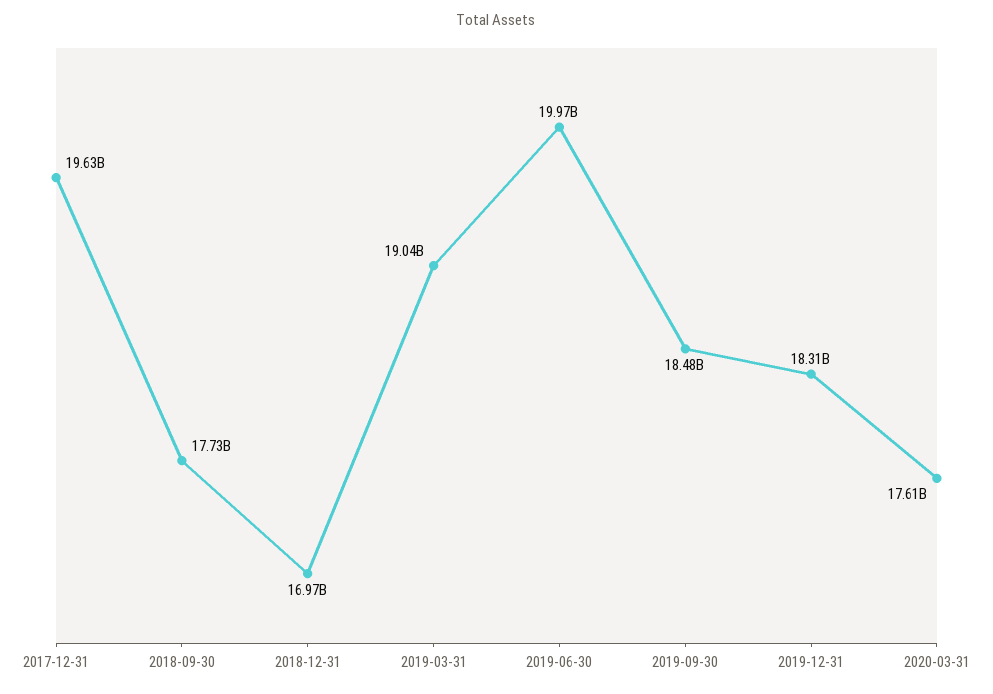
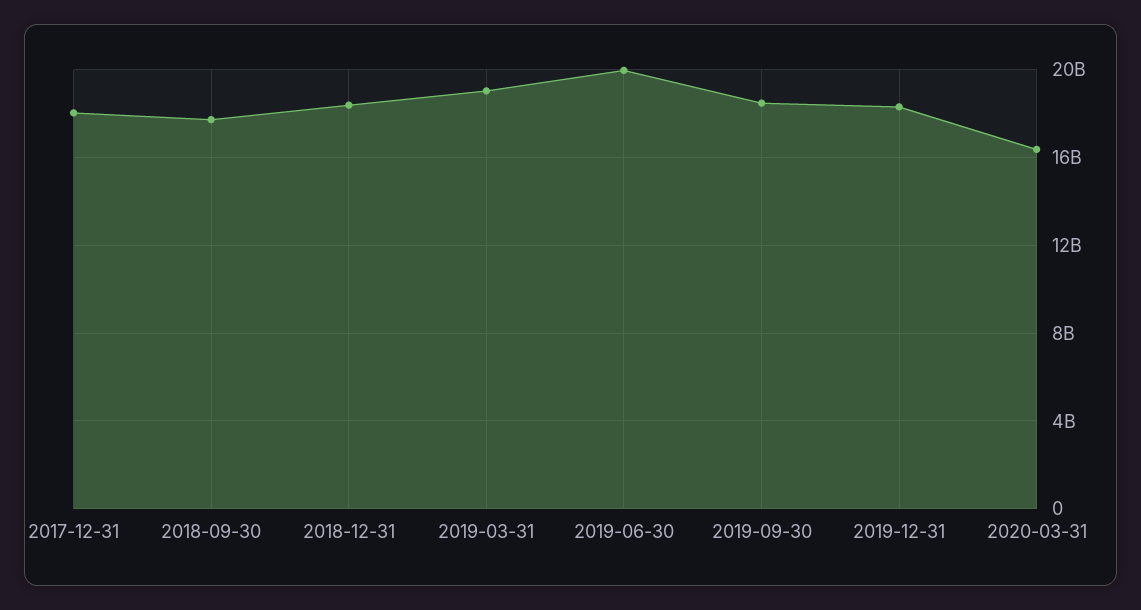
2017-12-31: 19630000000 -> 18000000000
2018-12-31: 16970000000 -> 18500000000
2020-03-31: 17610000000 -> 16500000000

